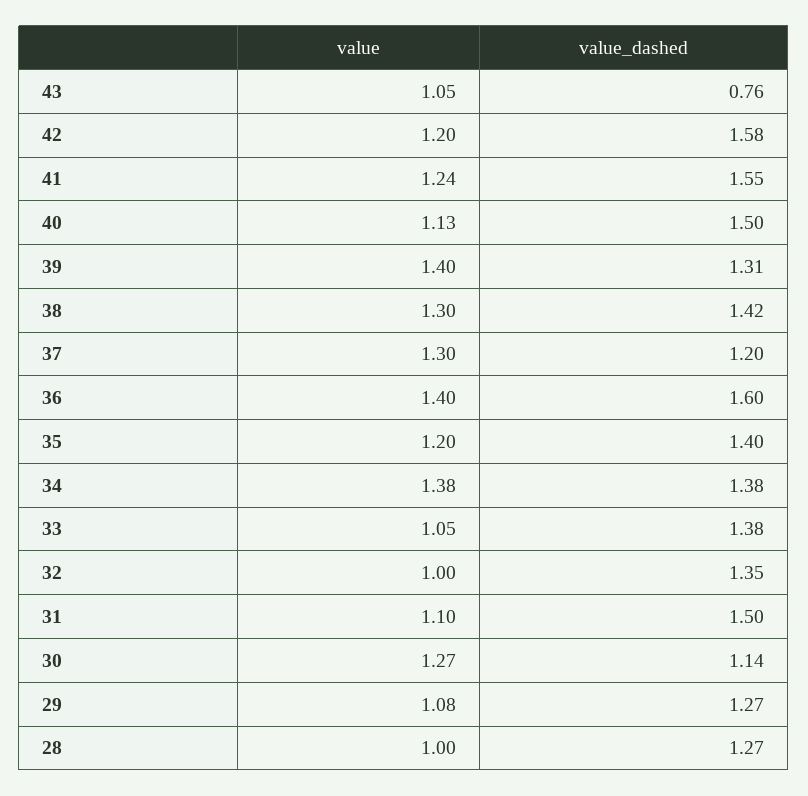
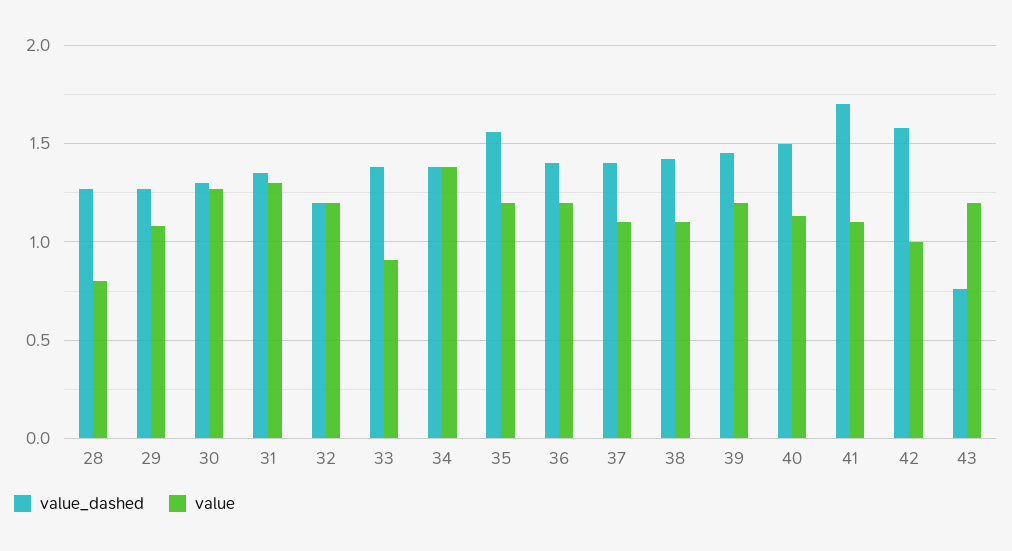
value, 43: 1.05 -> 1.2
value, 42: 1.2 -> 1
value, 41: 1.24 -> 1.1
value_dashed, 41: 1.55 -> 1.7
value, 39: 1.4 -> 1.2
value_dashed, 39: 1.31 -> 1.45
value, 38: 1.3 -> 1.1
value, 37: 1.3 -> 1.1
value_dashed, 37: 1.2 -> 1.4
value, 36: 1.4 -> 1.2
value_dashed, 36: 1.6 -> 1.4
value_dashed, 35: 1.4 -> 1.55
value, 33: 1.05 -> 0.9
value, 32: 1 -> 1.2
value_dashed, 32: 1.35 -> 1.2
value, 31: 1.1 -> 1.3
value_dashed, 31: 1.5 -> 1.35
value_dashed, 30: 1.14 -> 1.3
value, 28: 1 -> 0.8

